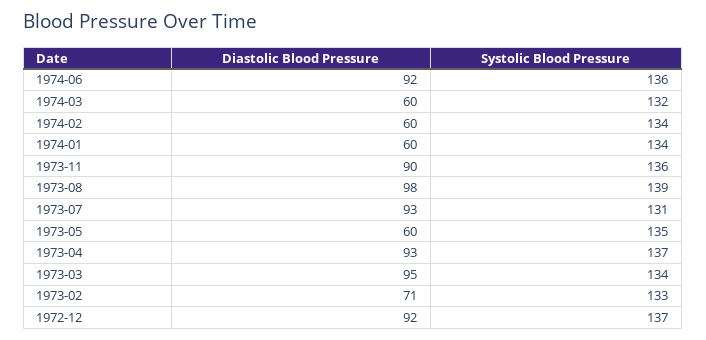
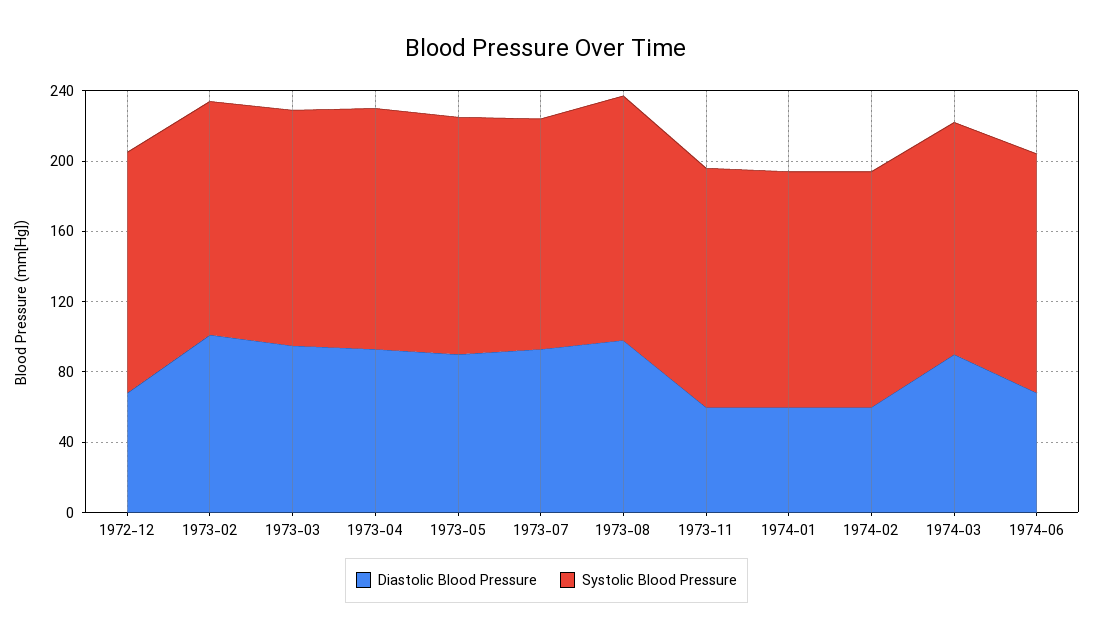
Diastolic Blood Pressure, 1974-06: 92 -> 70
Diastolic Blood Pressure, 1974-03: 60 -> 90
Diastolic Blood Pressure, 1973-11: 90 -> 60
Diastolic Blood Pressure, 1973-05: 60 -> 90
Diastolic Blood Pressure, 1973-02: 71 -> 100
Diastolic Blood Pressure, 1972-12: 92 -> 70

